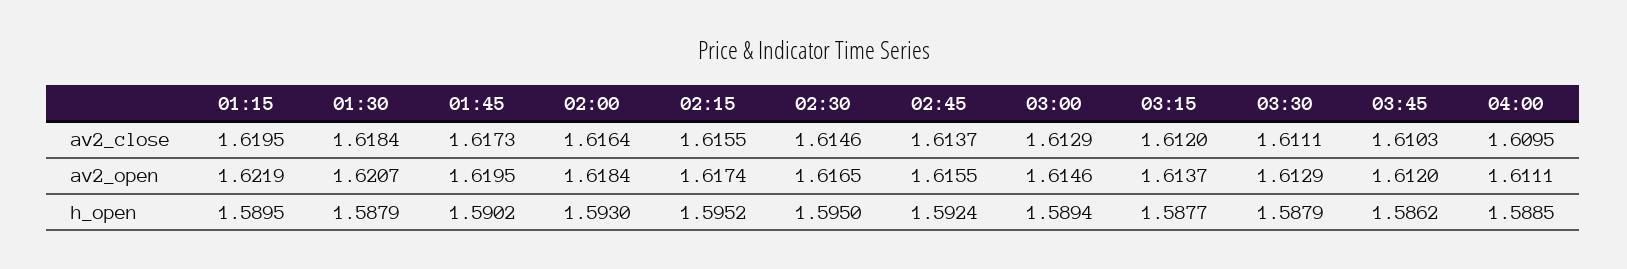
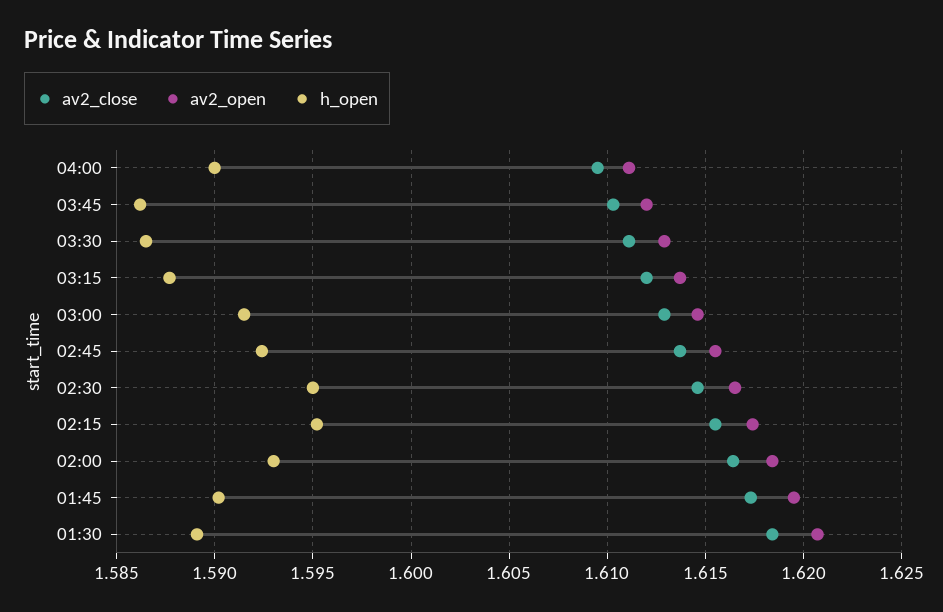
av2_close, 01:15: 1.6195 -> none
av2_open, 01:15: 1.6219 -> none
h_open, 01:15: 1.5895 -> none
h_open, 01:30: 1.5879 -> 1.589
h_open, 03:00: 1.5894 -> 1.5915
h_open, 03:30: 1.5879 -> 1.5865
h_open, 04:00: 1.5885 -> 1.59

